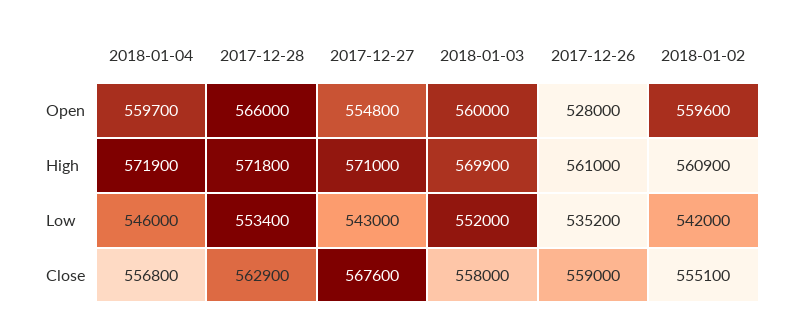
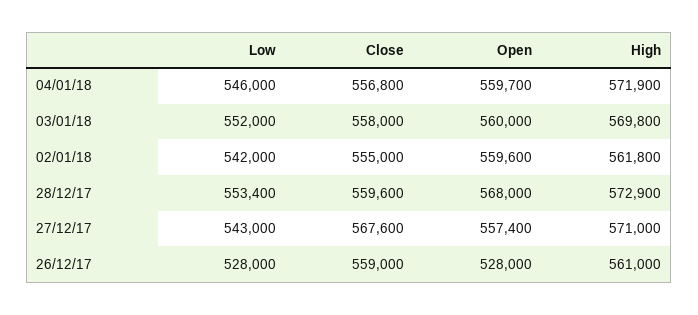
2017-12-28, Open: 566000 -> 568000
2017-12-27, Open: 554800 -> 557400
2017-12-28, High: 571800 -> 572900
2018-01-03, High: 569900 -> 569800
2018-01-02, High: 560900 -> 561800
2017-12-26, Low: 535200 -> 528000
2017-12-28, Close: 562900 -> 559600
2018-01-02, Close: 555100 -> 555000

